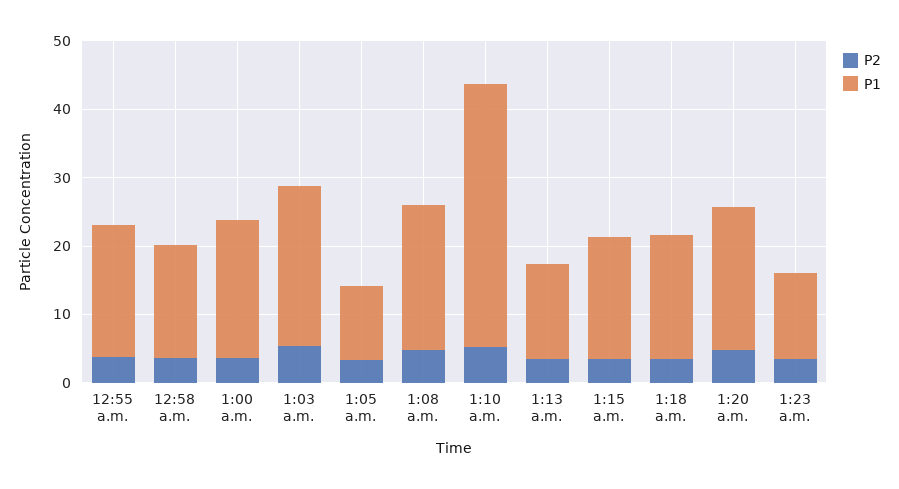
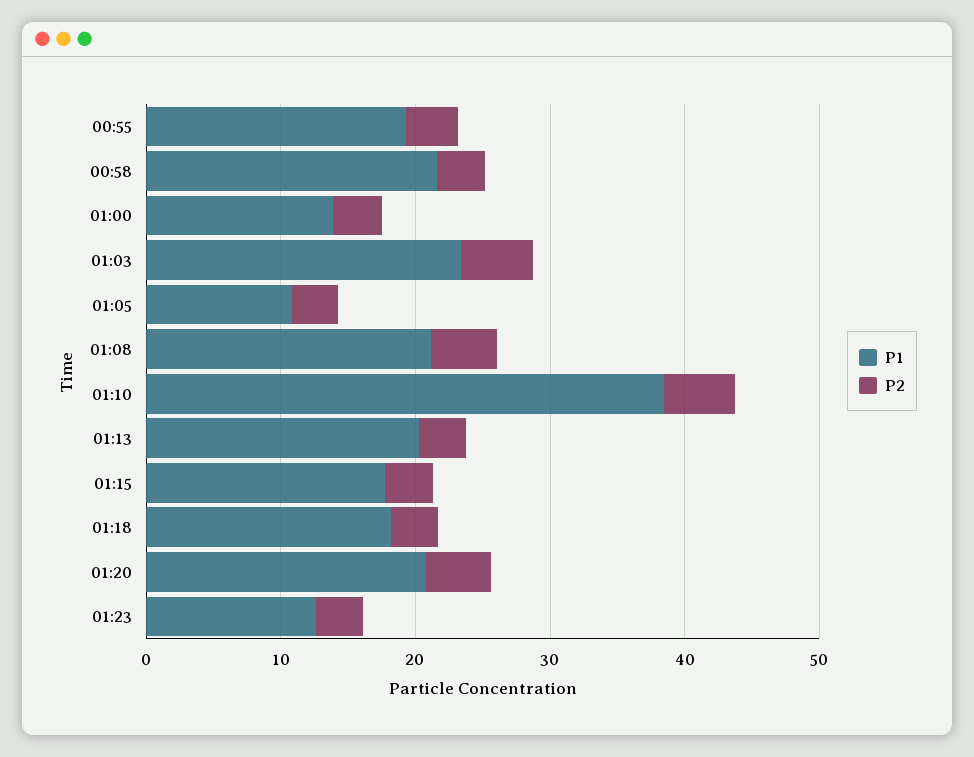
P1, 12:58 a.m.: 16 -> 22
P1, 1:00 a.m.: 20 -> 14
P1, 1:13 a.m.: 14 -> 20

